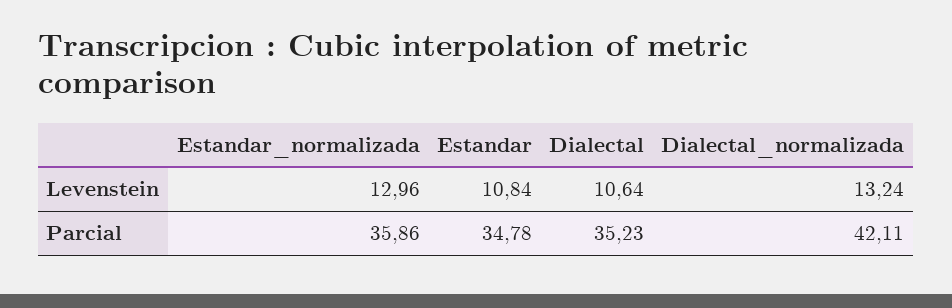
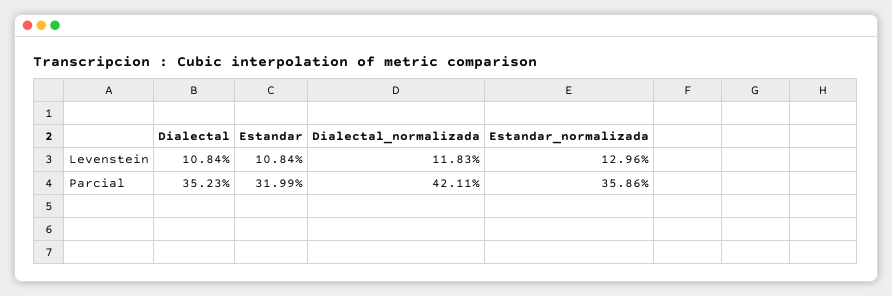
Dialectal, Levenstein: 10.64 -> 10.84
Dialectal_normalizada, Levenstein: 13.24 -> 11.83
Estandar, Parcial: 34.78 -> 31.99

